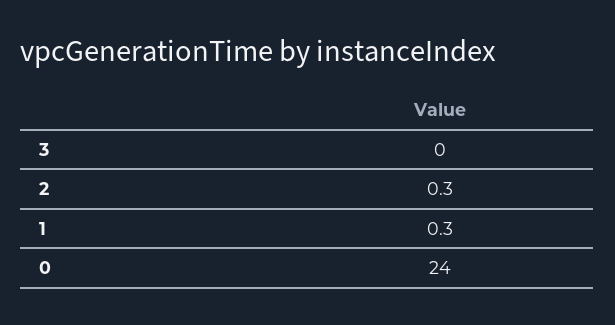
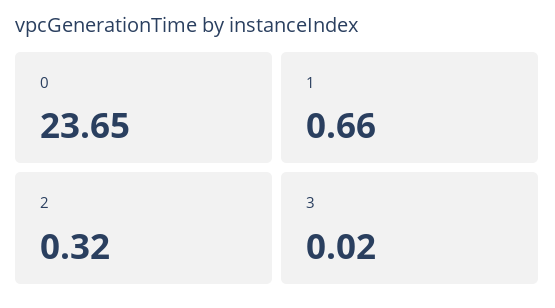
1: 0.3 -> 0.66
0: 24 -> 23.65

